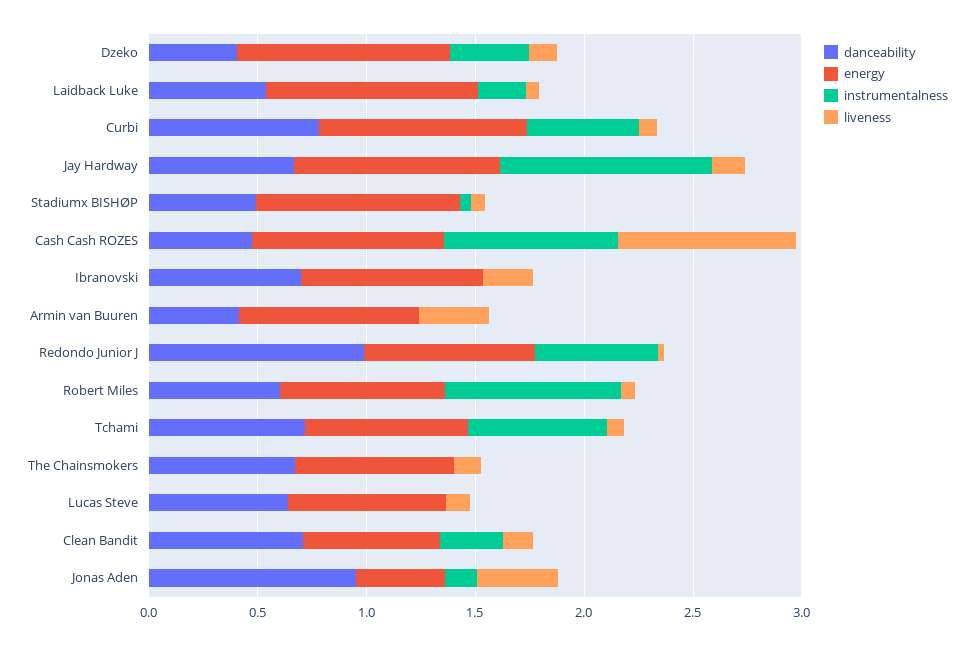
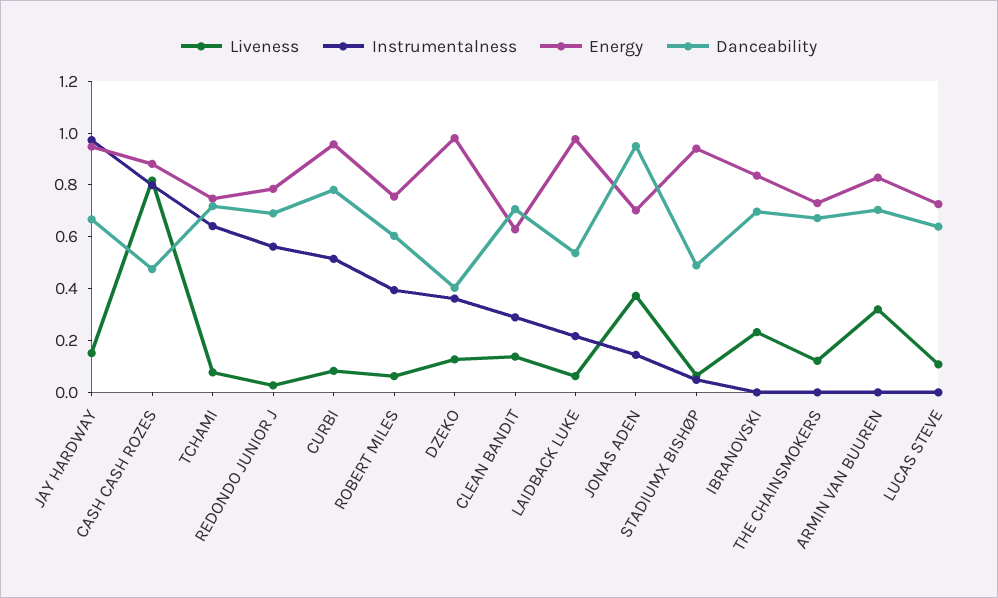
danceability, Armin van Buuren: 0.4 -> 0.7
danceability, Redondo Junior J: 1 -> 0.7
instrumentalness, Robert Miles: 0.8 -> 0.4
energy, Jonas Aden: 0.4 -> 0.7

